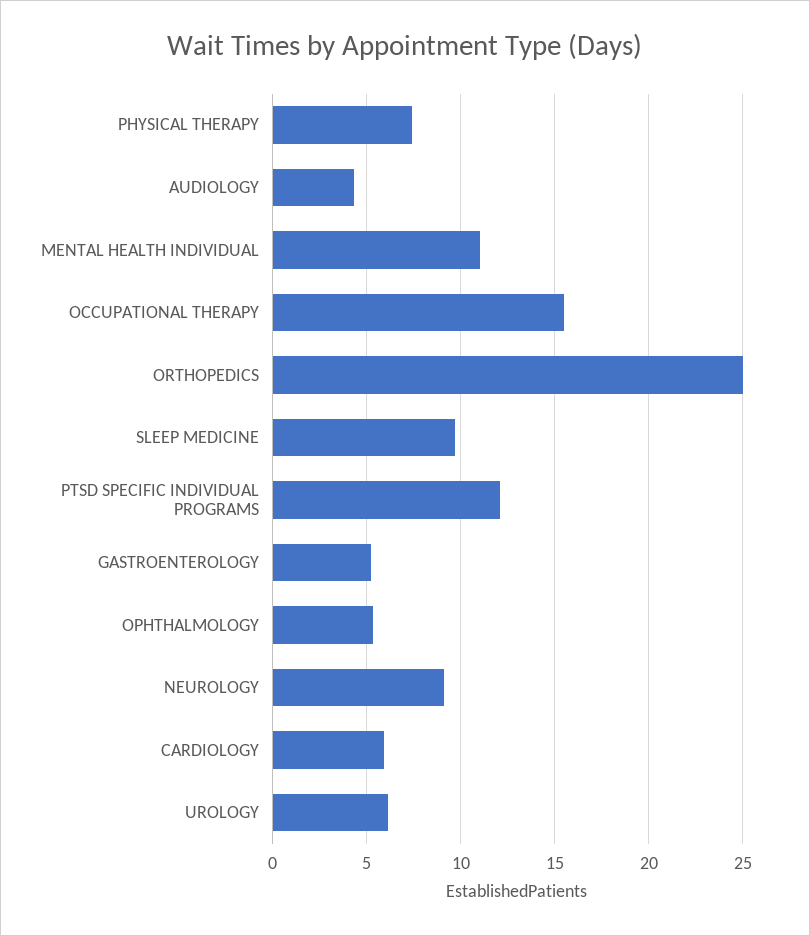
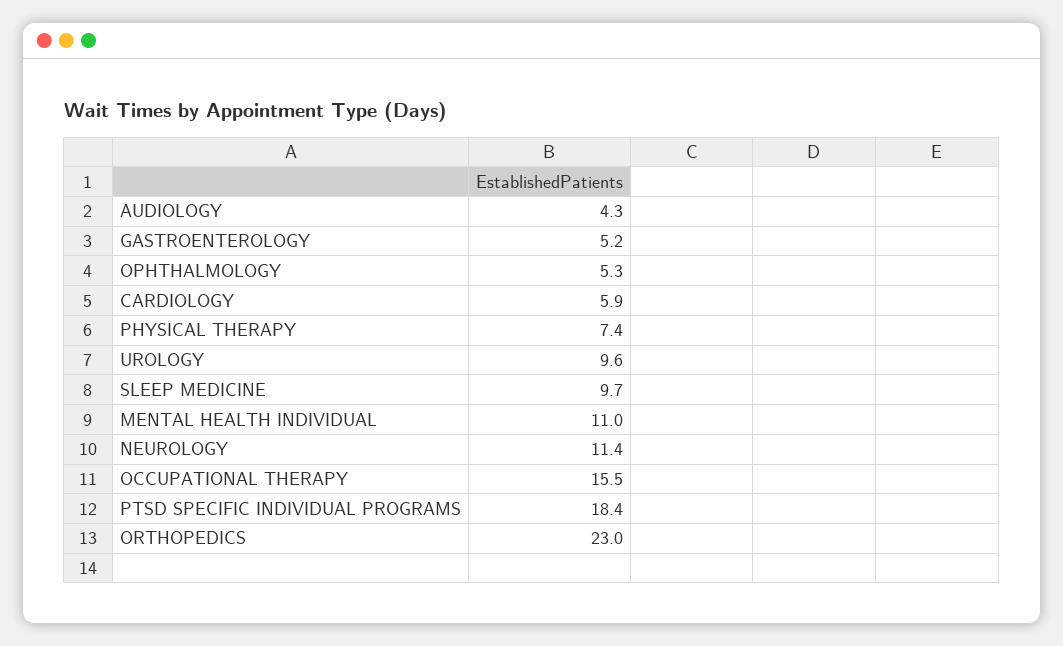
ORTHOPEDICS: 25 -> 23
PTSD SPECIFIC INDIVIDUAL PROGRAMS: 12 -> 18.4
NEUROLOGY: 9 -> 11.4
UROLOGY: 6 -> 9.6

